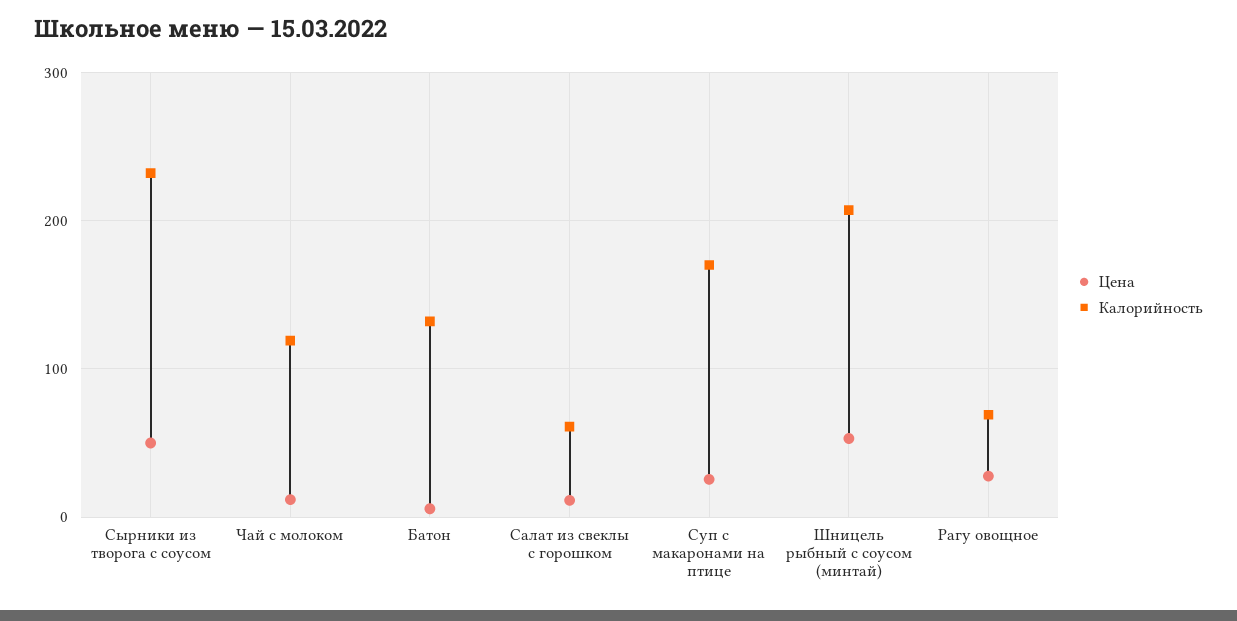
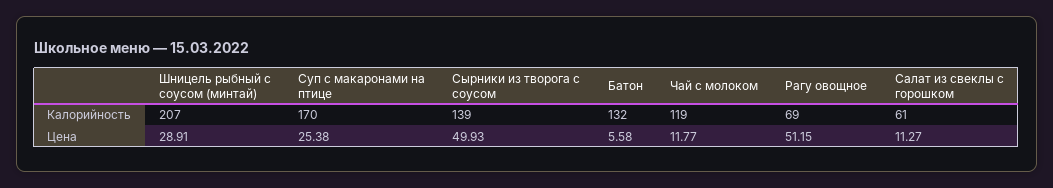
Калорийность, Сырники из творога с соусом: 230 -> 139
Цена, Шницель рыбный с соусом (минтай): 50 -> 28.91
Цена, Рагу овощное: 30 -> 51.15

